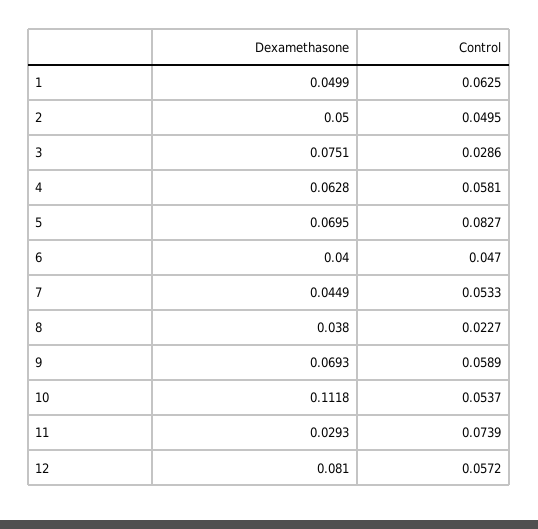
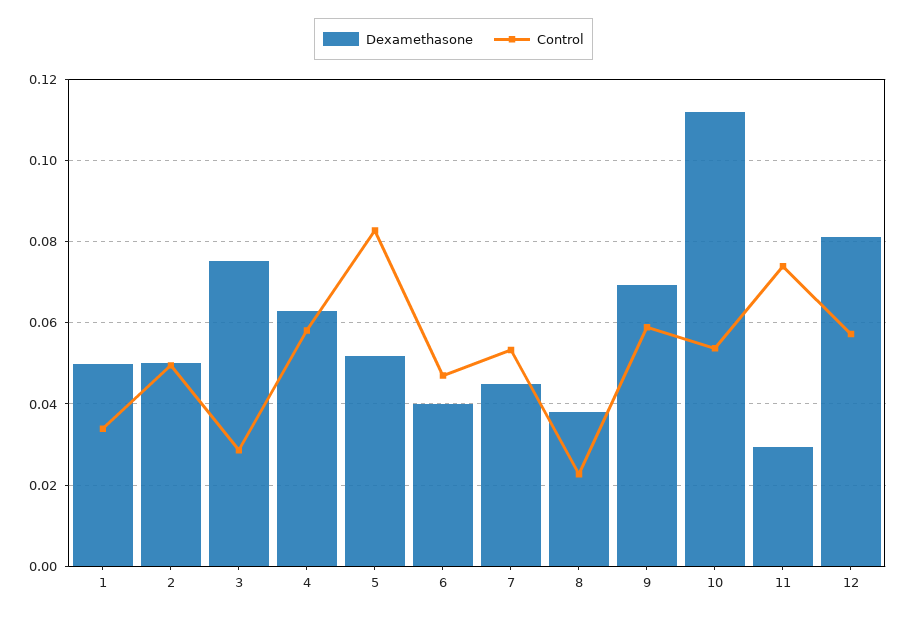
Control, 1: 0.0625 -> 0.034
Dexamethasone, 5: 0.0695 -> 0.052

